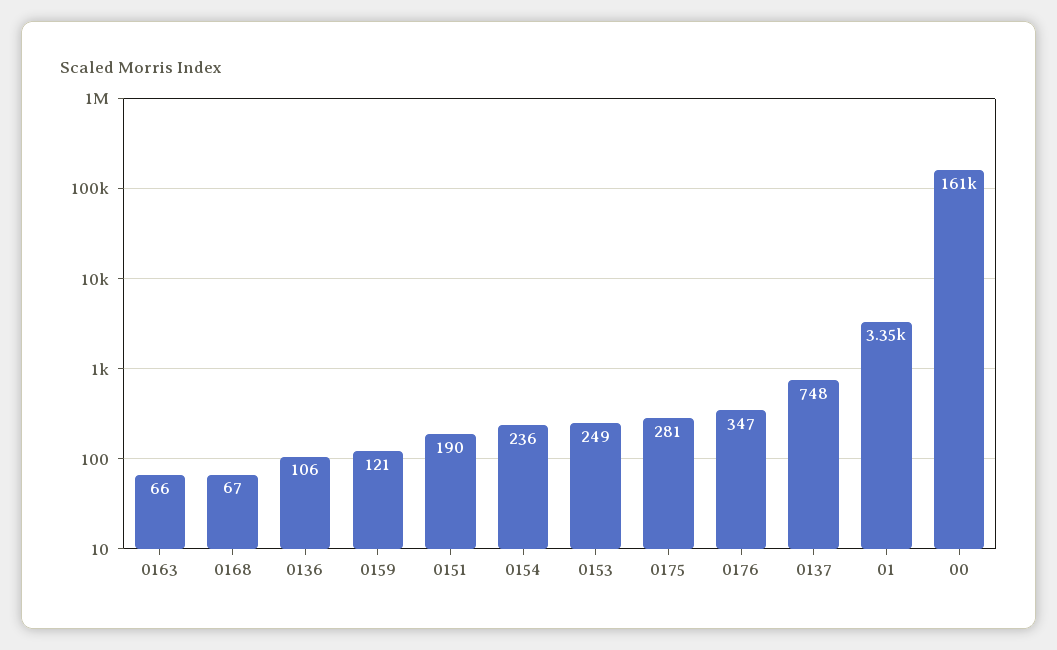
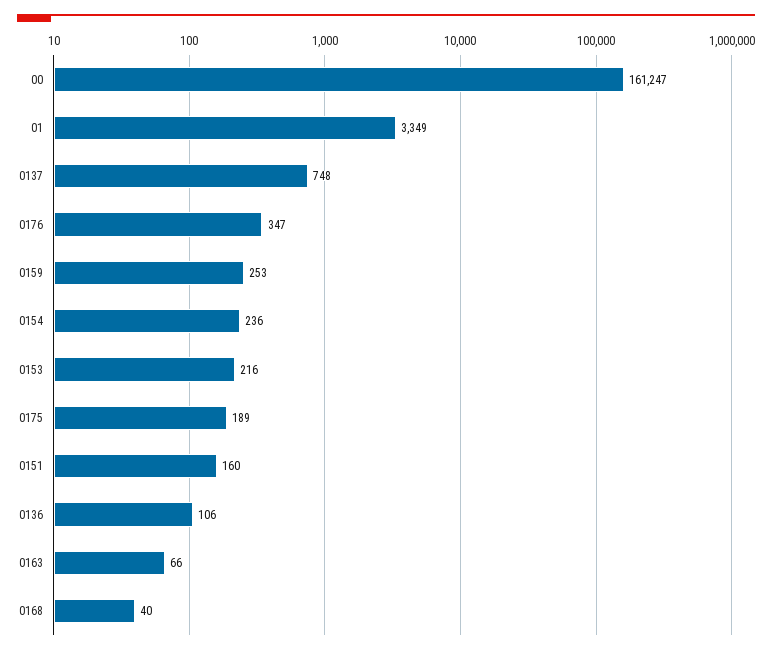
0168: 67 -> 40
0159: 121 -> 253
0151: 190 -> 160
0153: 249 -> 216
0175: 281 -> 189

